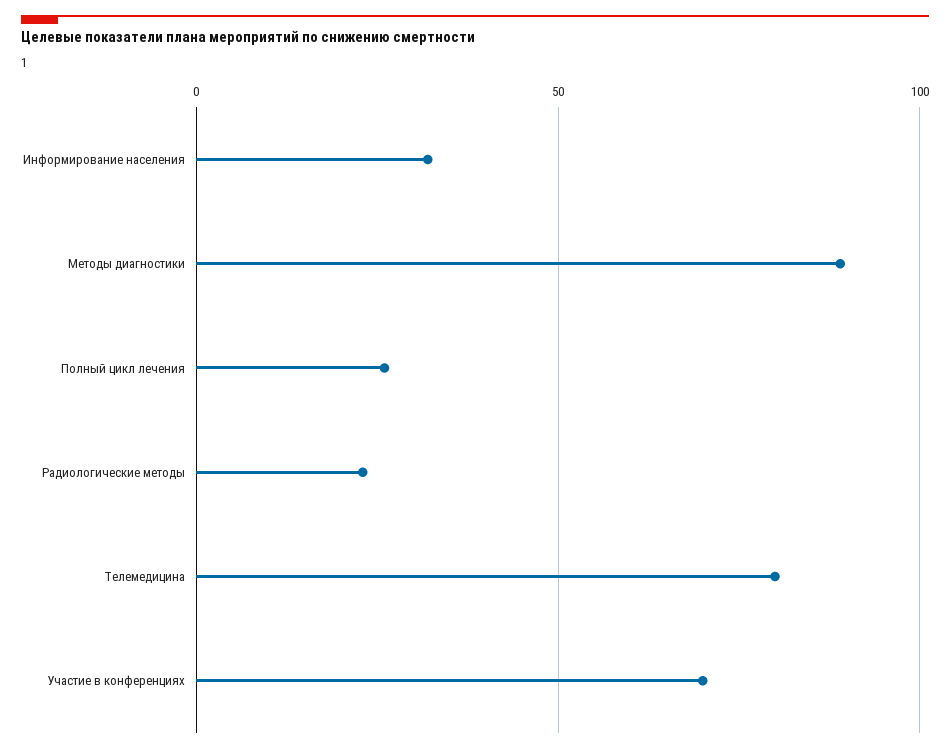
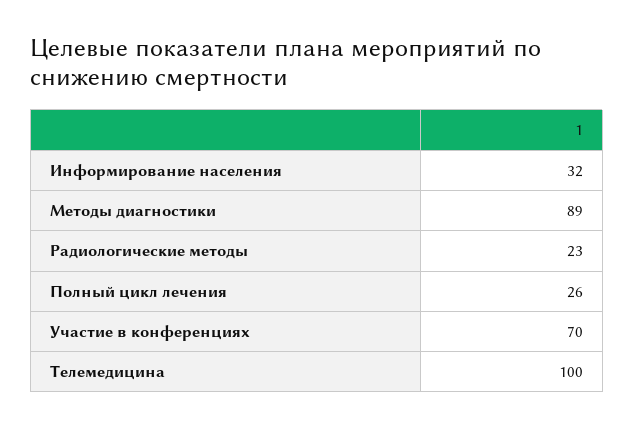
Телемедицина: 80 -> 100

